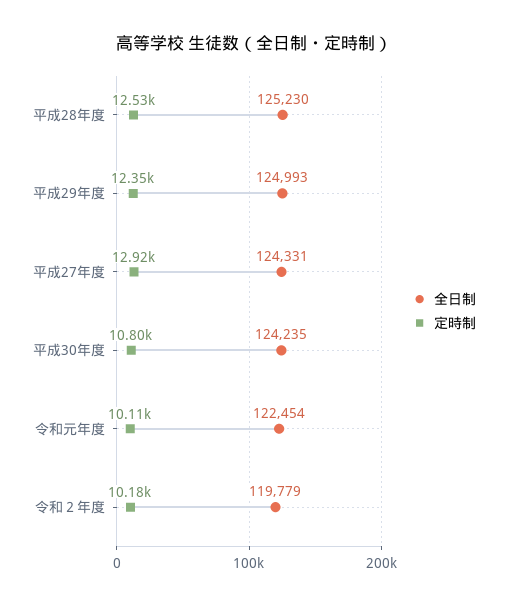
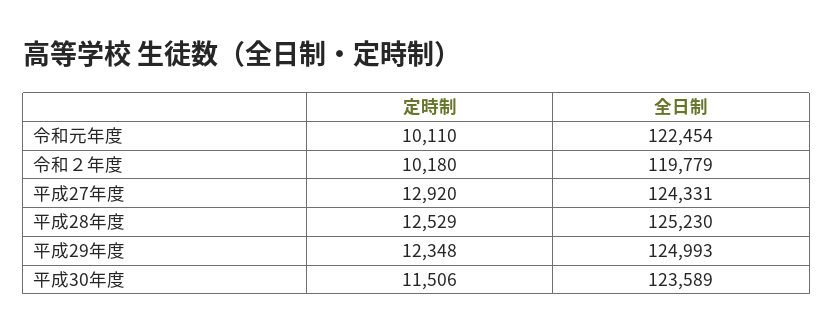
全日制, 平成30年度: 124235 -> 123589
定時制, 平成30年度: 10800 -> 11506

